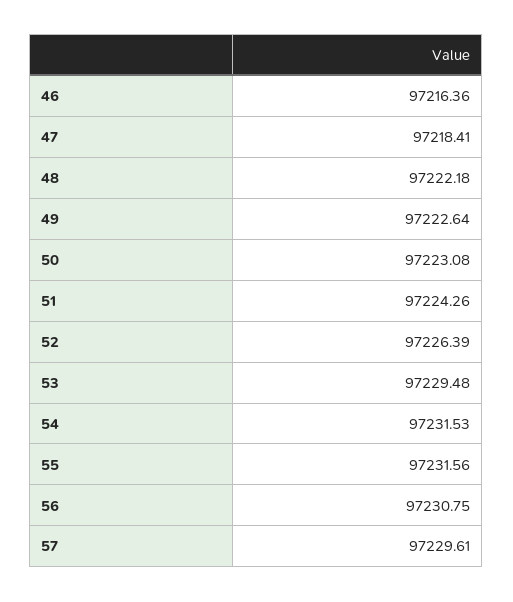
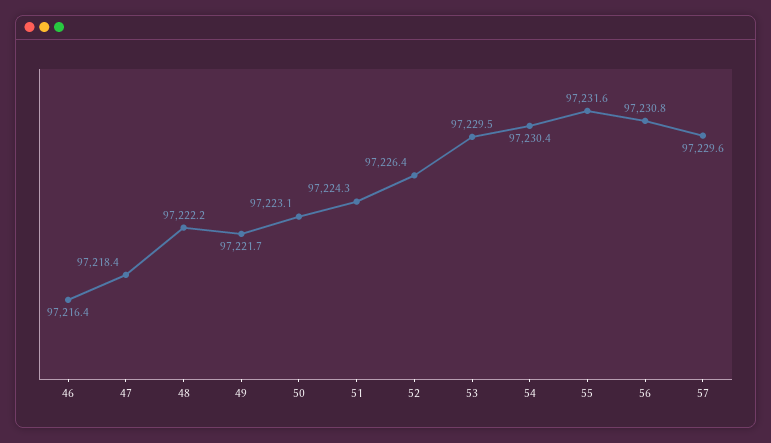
49: 97222.64 -> 97221.7
54: 97231.53 -> 97230.4

